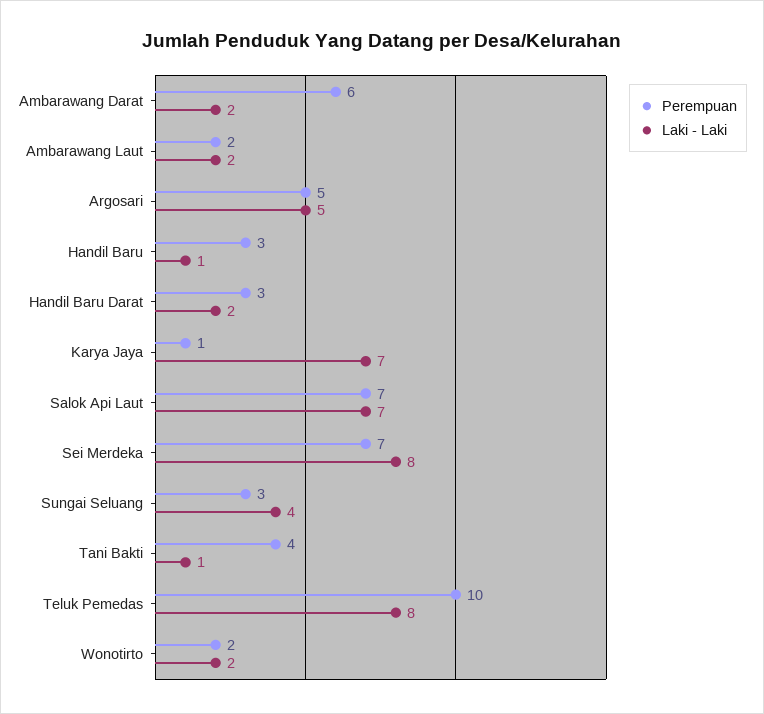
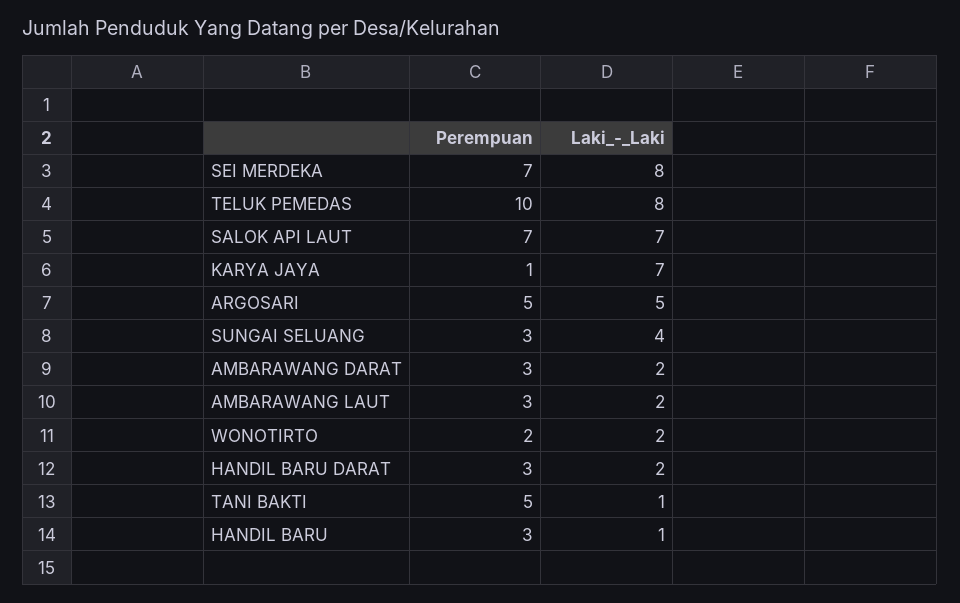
Perempuan, Ambarawang Darat: 6 -> 3
Perempuan, Ambarawang Laut: 2 -> 3
Perempuan, Tani Bakti: 4 -> 5

